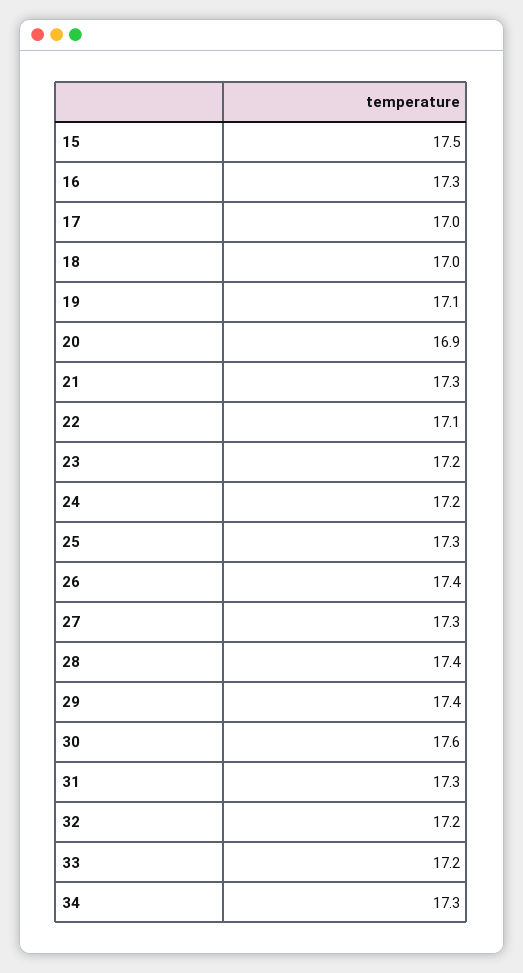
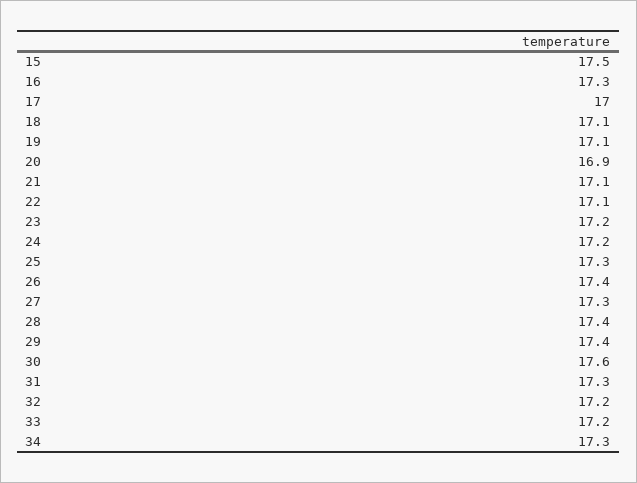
18: 17 -> 17.1
21: 17.3 -> 17.1

